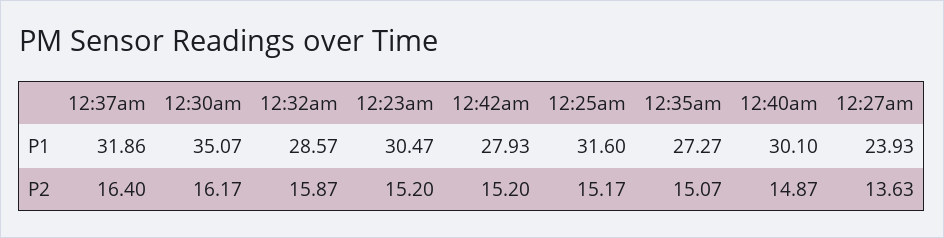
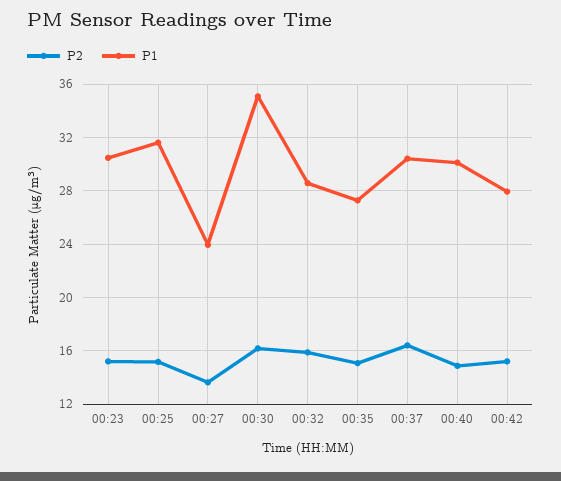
P1, 12:37am: 31.86 -> 30.5

